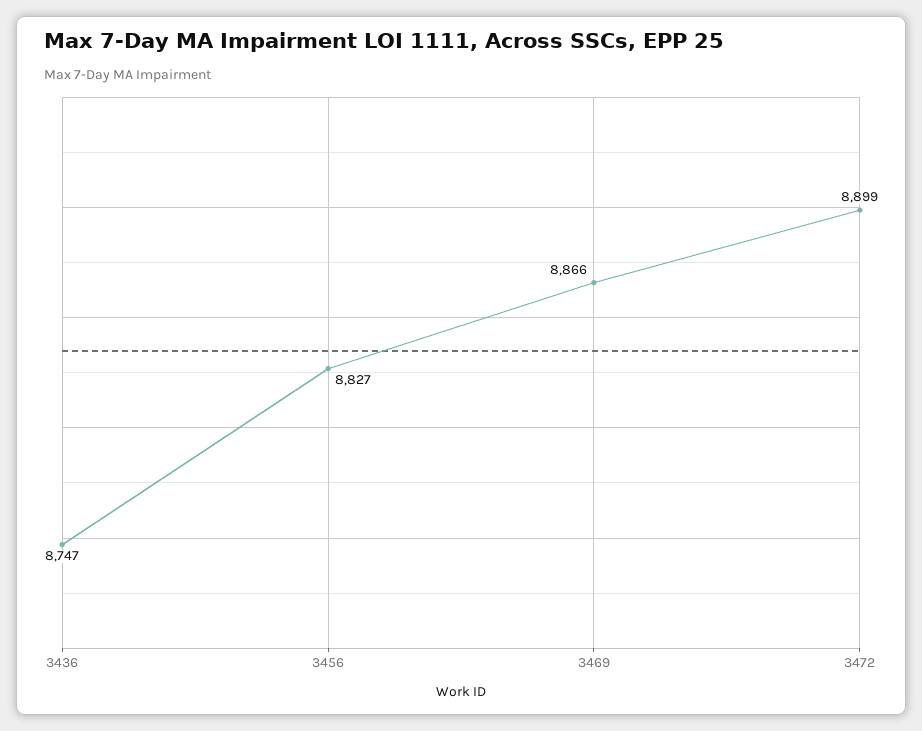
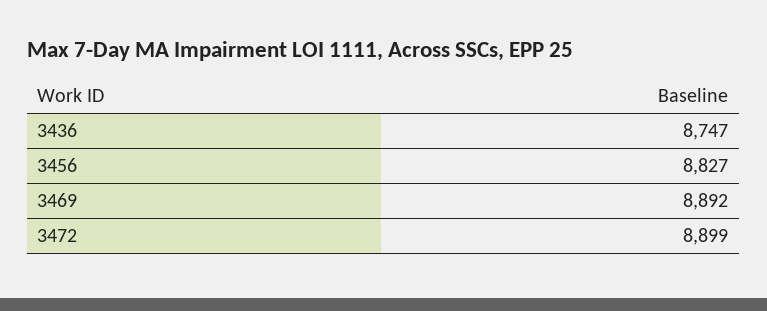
3469: 8866 -> 8892

